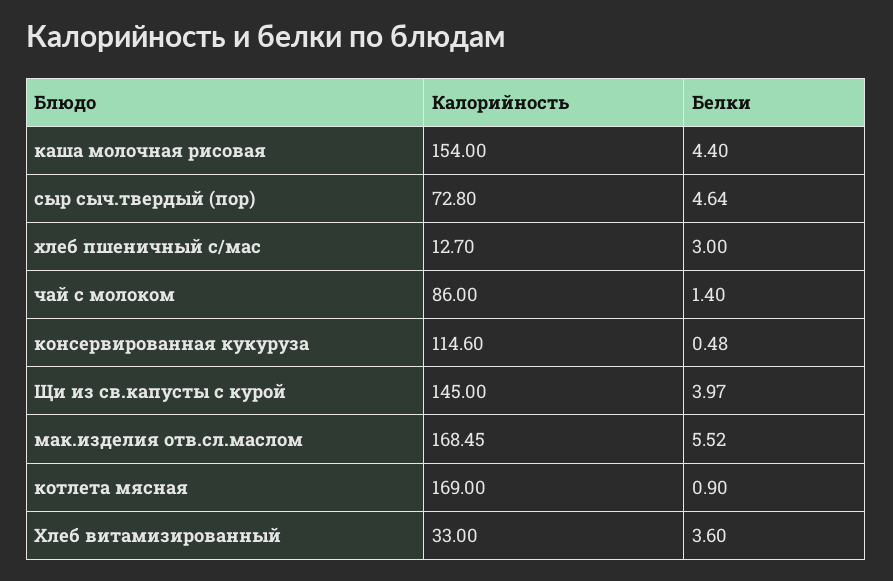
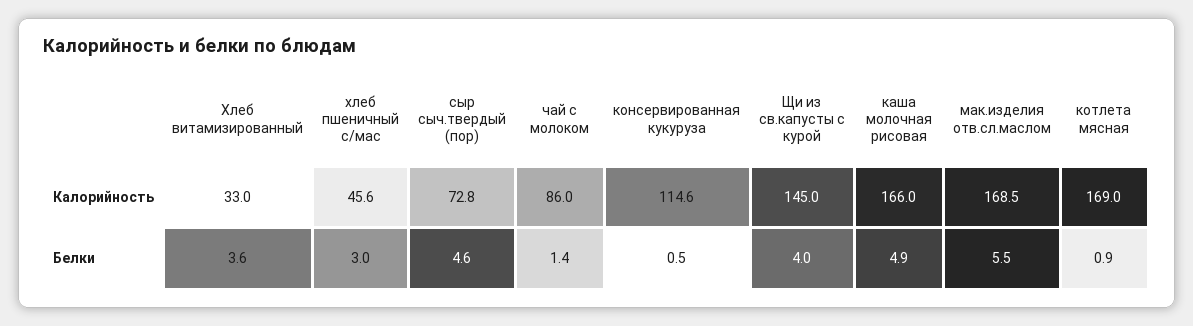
Калорийность, каша молочная рисовая: 154 -> 166
Белки, каша молочная рисовая: 4.4 -> 4.9
Калорийность, хлеб пшеничный с/мас: 12.7 -> 45.6

